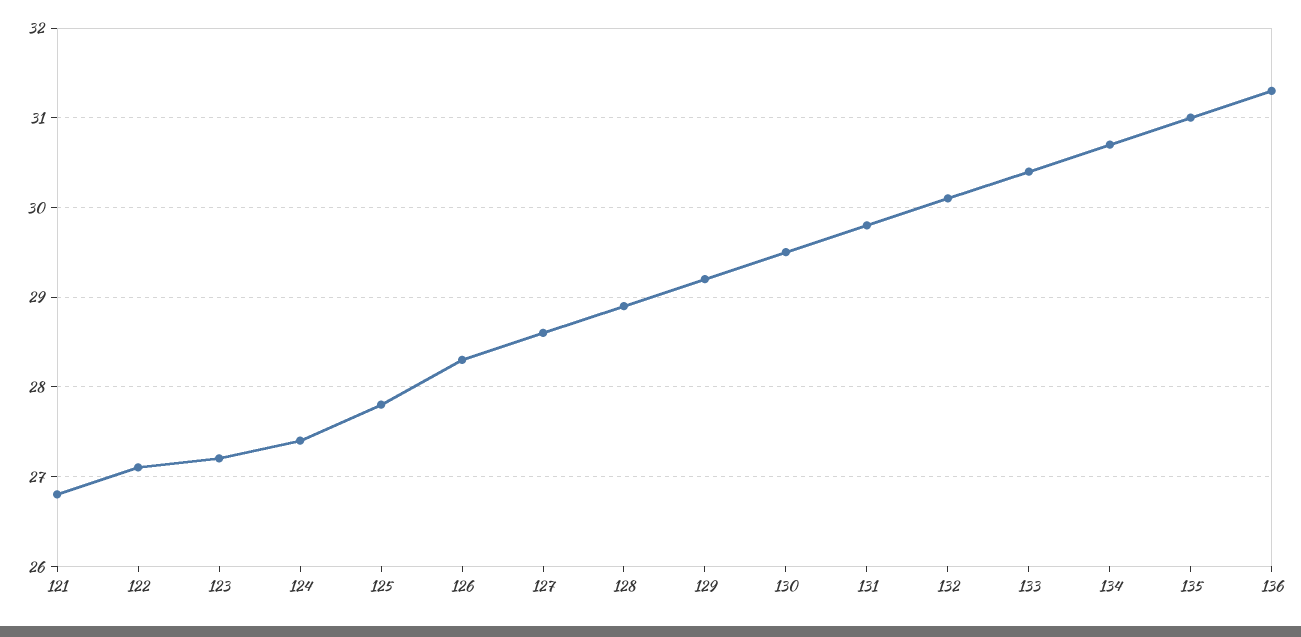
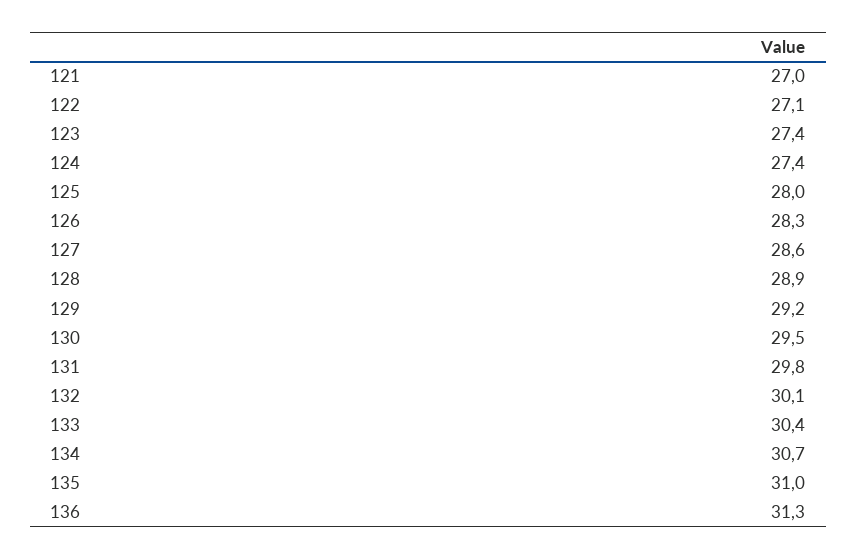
121: 26.8 -> 27
123: 27.2 -> 27.4
125: 27.8 -> 28

